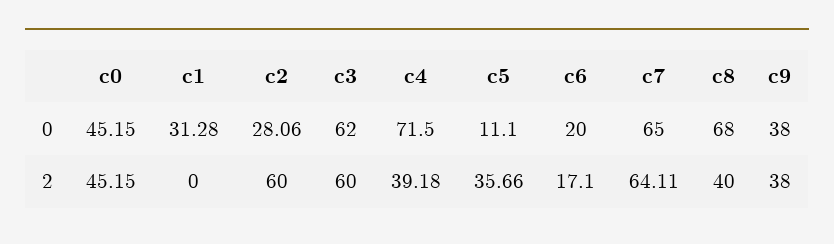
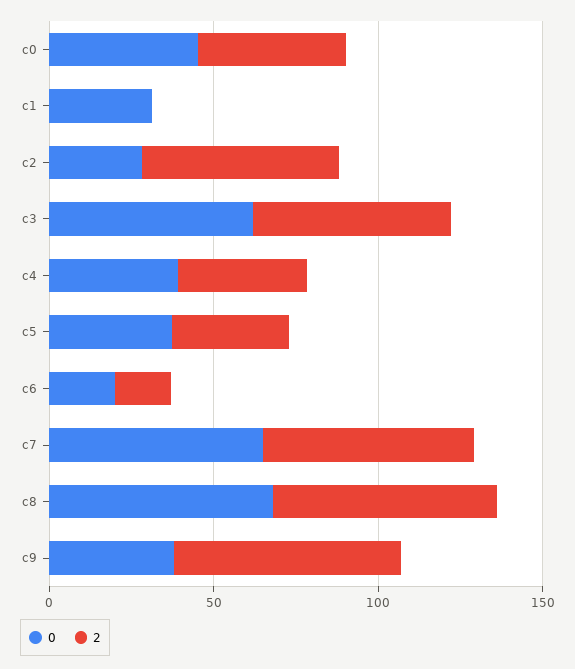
0, c4: 71.5 -> 40
0, c5: 11.1 -> 40
2, c8: 40 -> 70
2, c9: 38 -> 70

